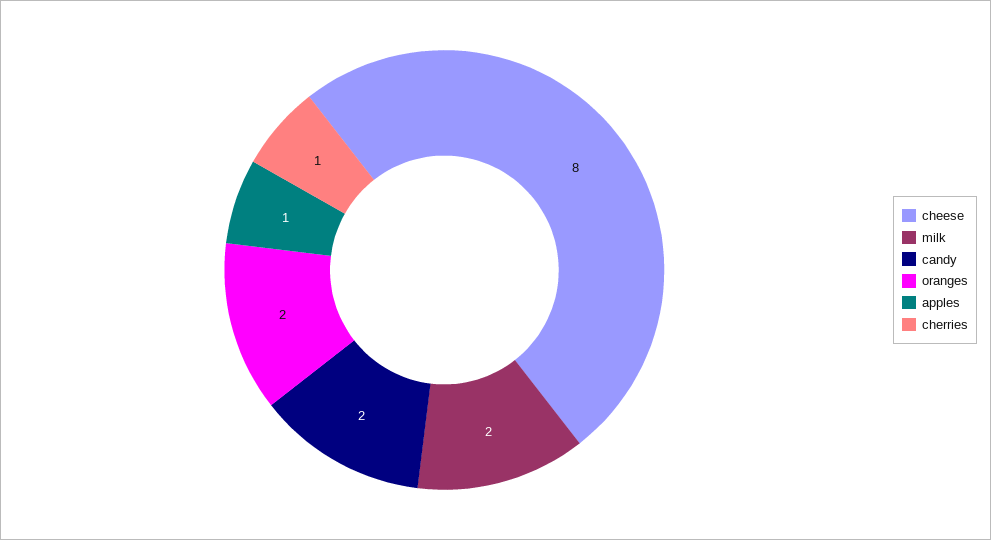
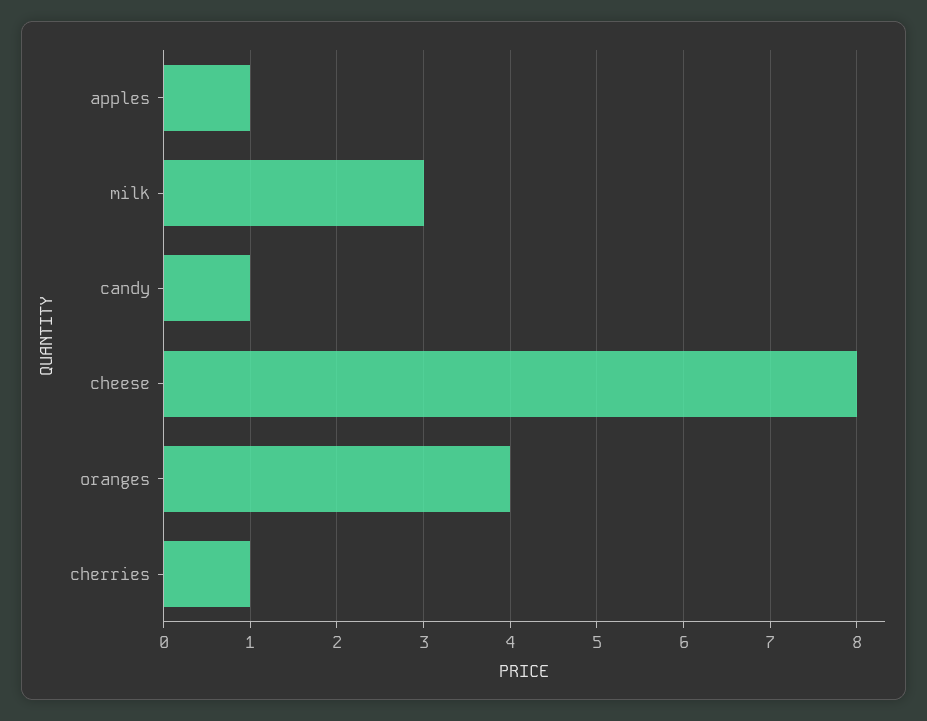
milk: 2 -> 3
candy: 2 -> 1
oranges: 2 -> 4

